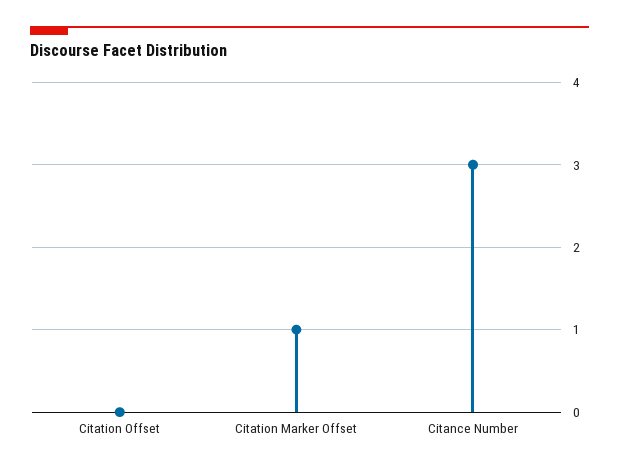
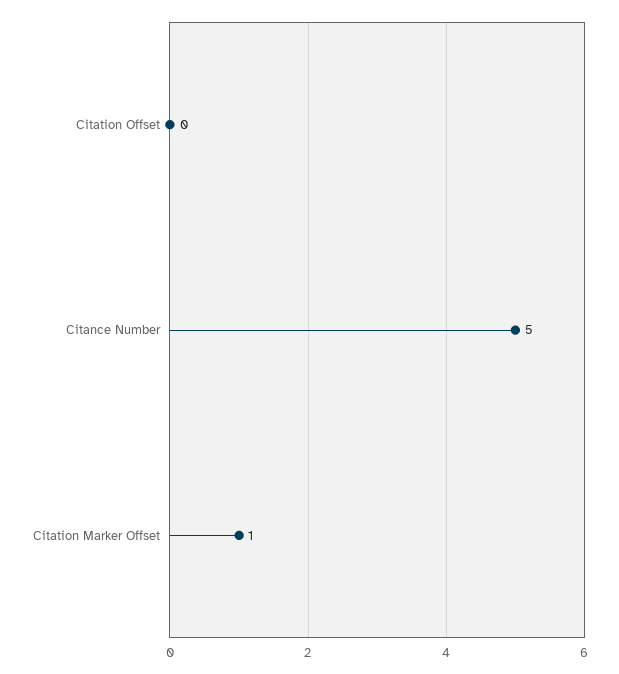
Citance Number: 3 -> 5

